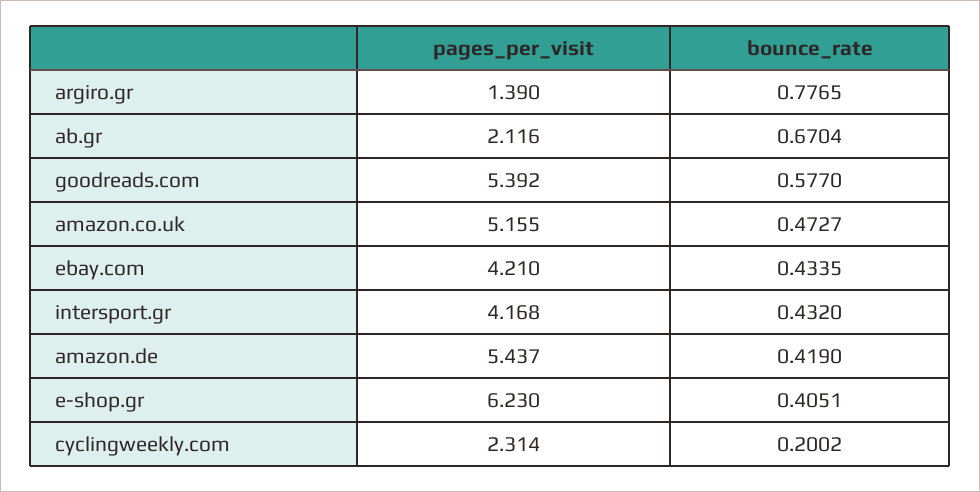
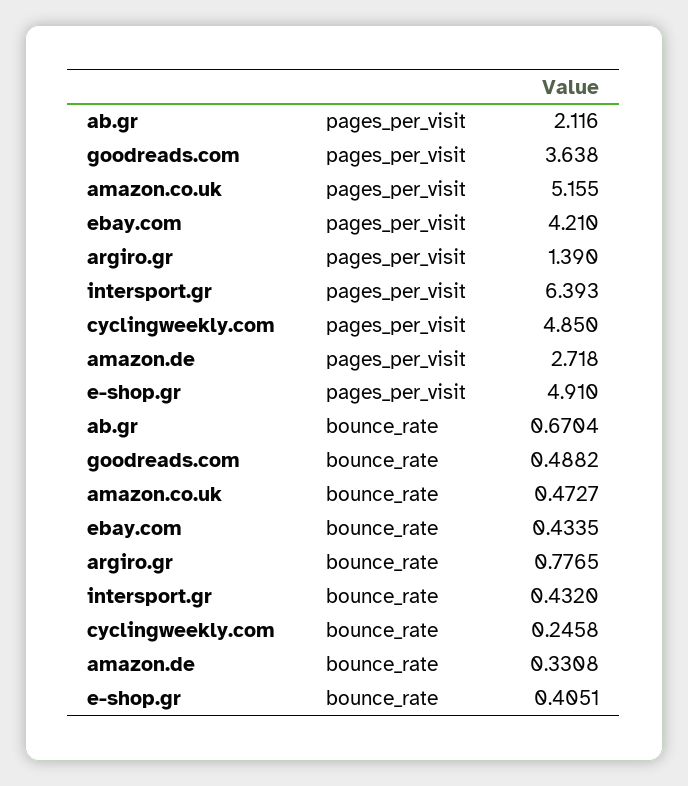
pages_per_visit, goodreads.com: 5.392 -> 3.638
bounce_rate, goodreads.com: 0.577 -> 0.4882
pages_per_visit, intersport.gr: 4.168 -> 6.393
pages_per_visit, amazon.de: 5.437 -> 2.718
bounce_rate, amazon.de: 0.419 -> 0.3308
pages_per_visit, e-shop.gr: 6.23 -> 4.91
pages_per_visit, cyclingweekly.com: 2.314 -> 4.85
bounce_rate, cyclingweekly.com: 0.2002 -> 0.2458

